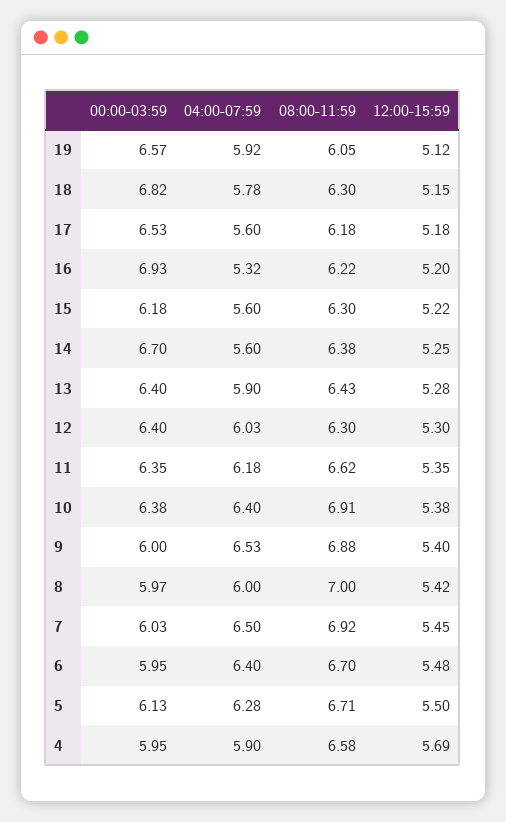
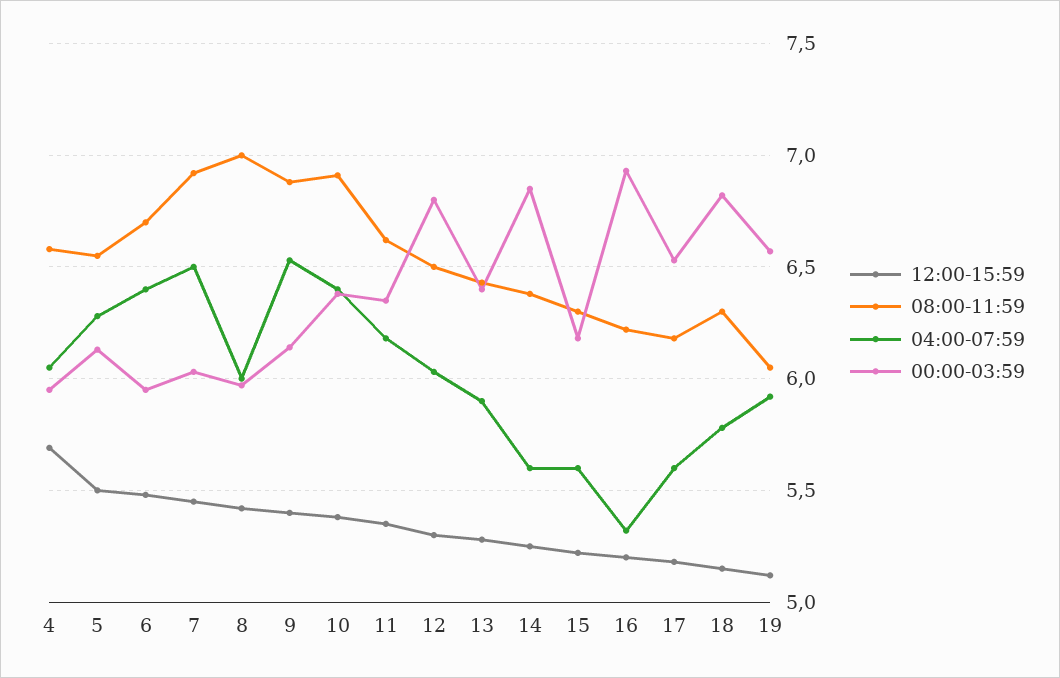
00:00-03:59, 14: 6.7 -> 6.85
00:00-03:59, 12: 6.4 -> 6.8
08:00-11:59, 12: 6.3 -> 6.5
00:00-03:59, 9: 6 -> 6.15
08:00-11:59, 5: 6.71 -> 6.55
04:00-07:59, 4: 5.9 -> 6.05

